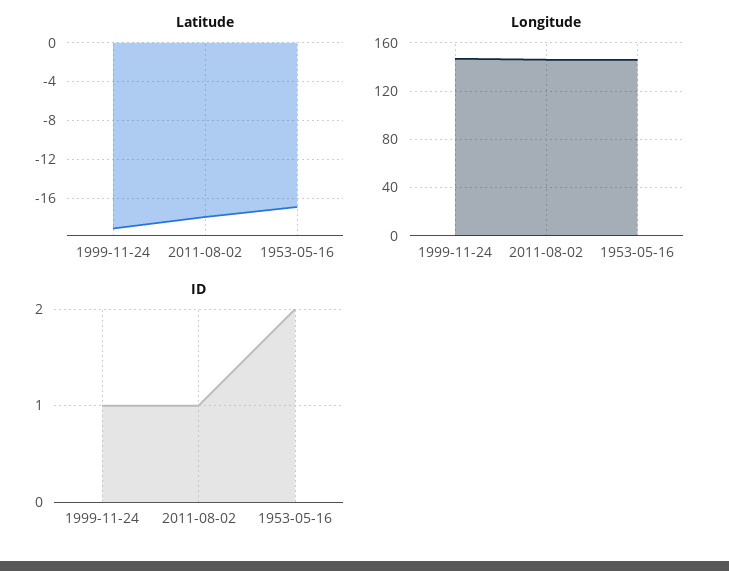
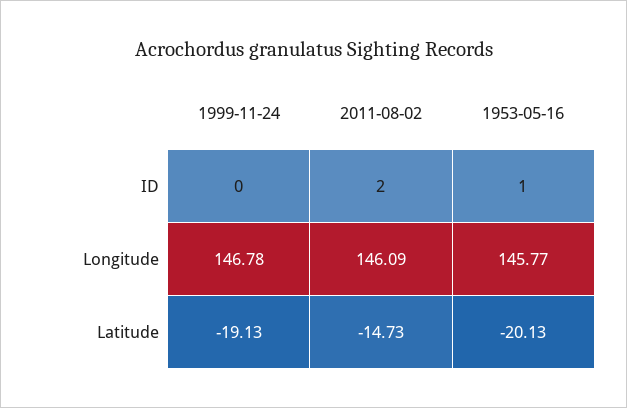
Latitude, 2011-08-02: -18 -> -14.73
Latitude, 1953-05-16: -17 -> -20.13
ID, 1999-11-24: 1 -> 0
ID, 2011-08-02: 1 -> 2
ID, 1953-05-16: 2 -> 1

